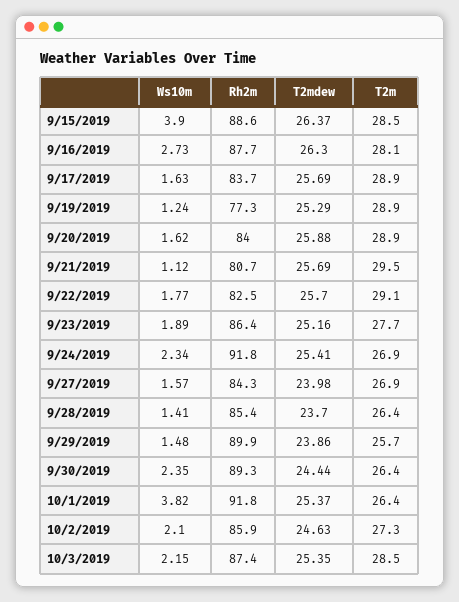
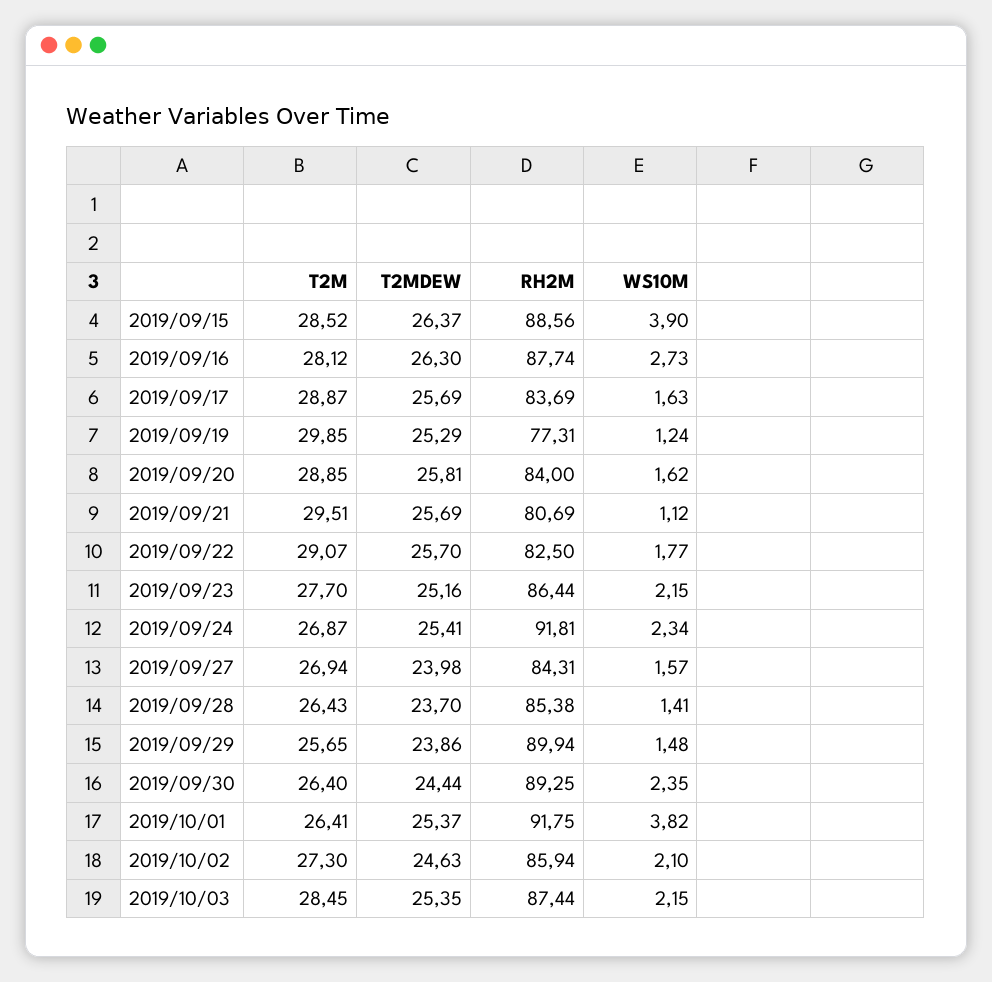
T2m, 9/19/2019: 28.9 -> 29.85
T2mdew, 9/20/2019: 25.88 -> 25.81
Ws10m, 9/23/2019: 1.89 -> 2.15

